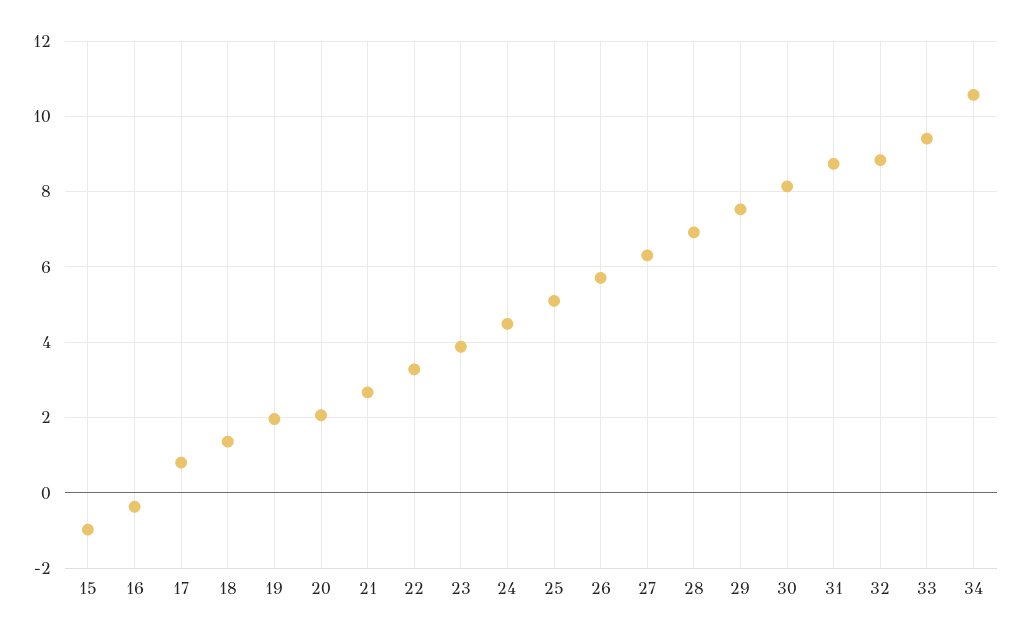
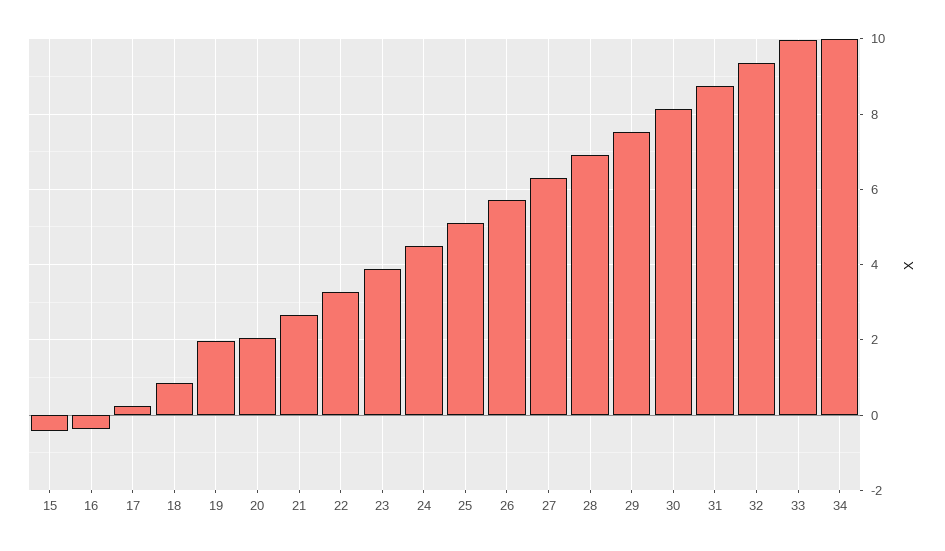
15: -1 -> -0.4
17: 0.8 -> 0.2
18: 1.4 -> 0.8
32: 8.8 -> 9.4
33: 9.4 -> 10
34: 10.6 -> 10

